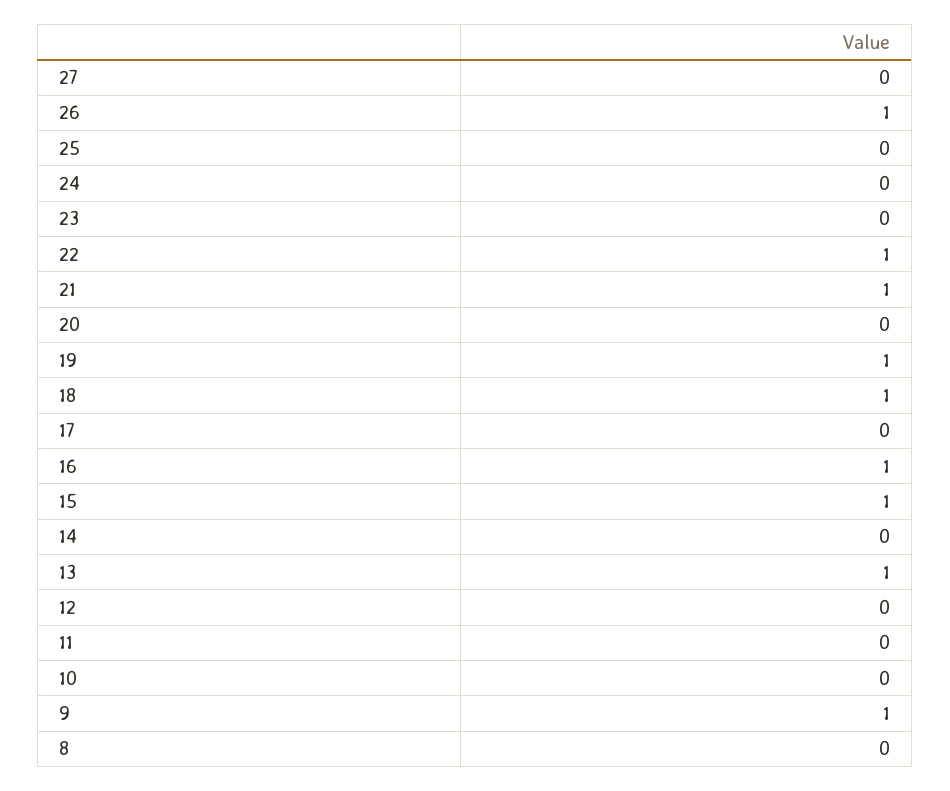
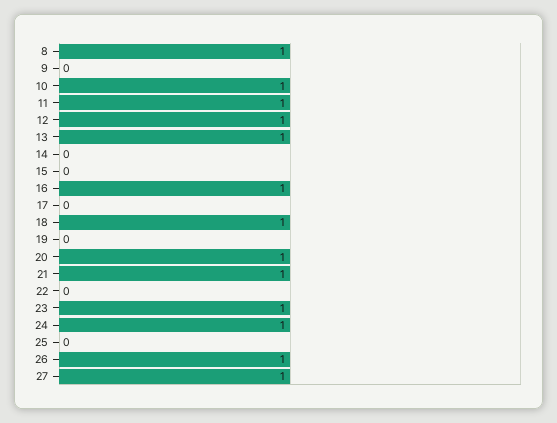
27: 0 -> 1
24: 0 -> 1
23: 0 -> 1
22: 1 -> 0
20: 0 -> 1
19: 1 -> 0
15: 1 -> 0
12: 0 -> 1
11: 0 -> 1
10: 0 -> 1
9: 1 -> 0
8: 0 -> 1

